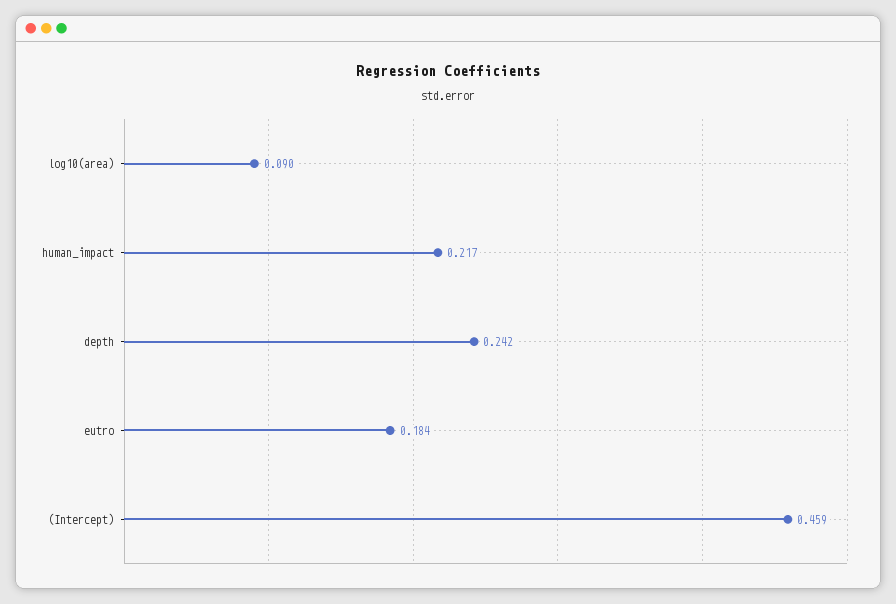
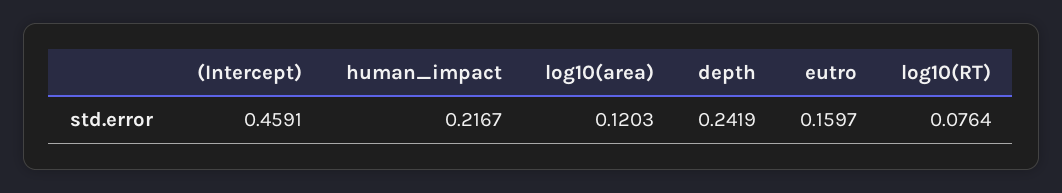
log10(area): 0.09 -> 0.1203
eutro: 0.184 -> 0.1597
log10(RT): none -> 0.0764

